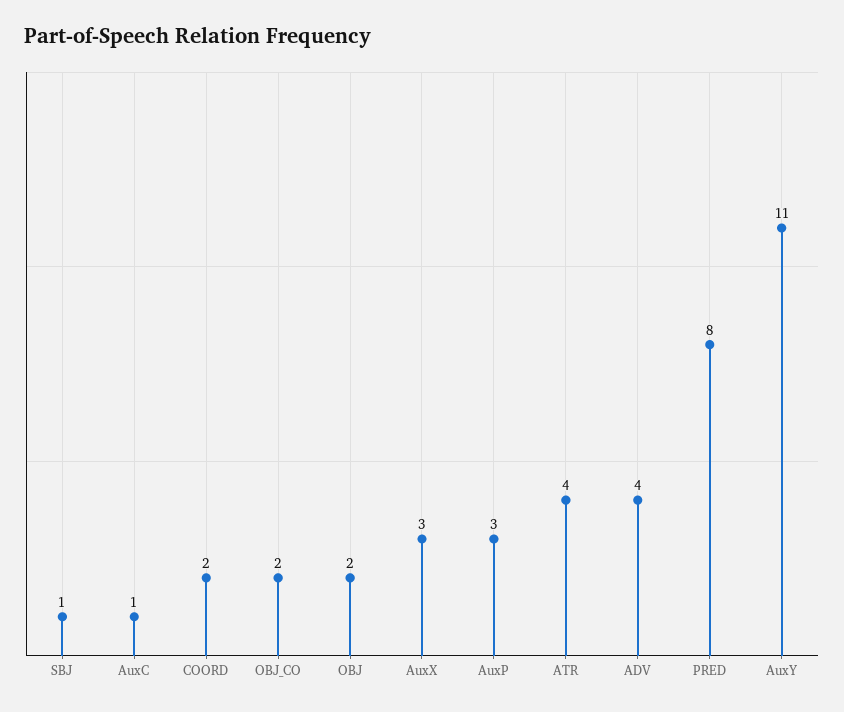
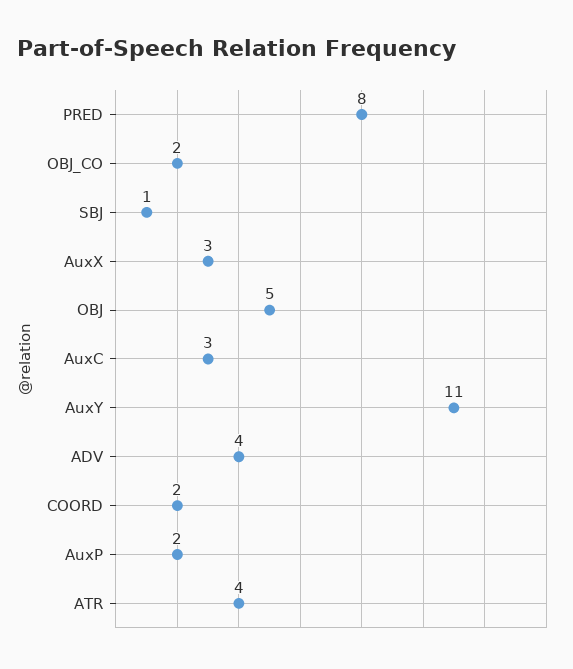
AuxC: 1 -> 3
OBJ: 2 -> 5
AuxP: 3 -> 2

